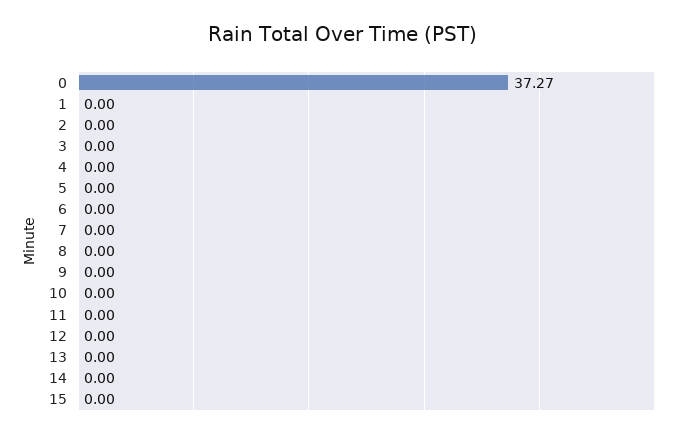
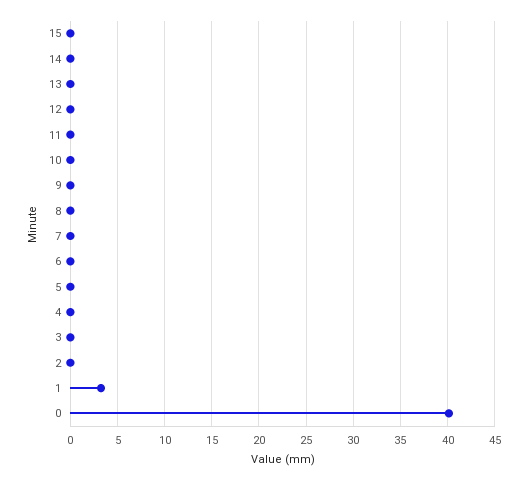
0: 37.27 -> 40
1: 0 -> 3

